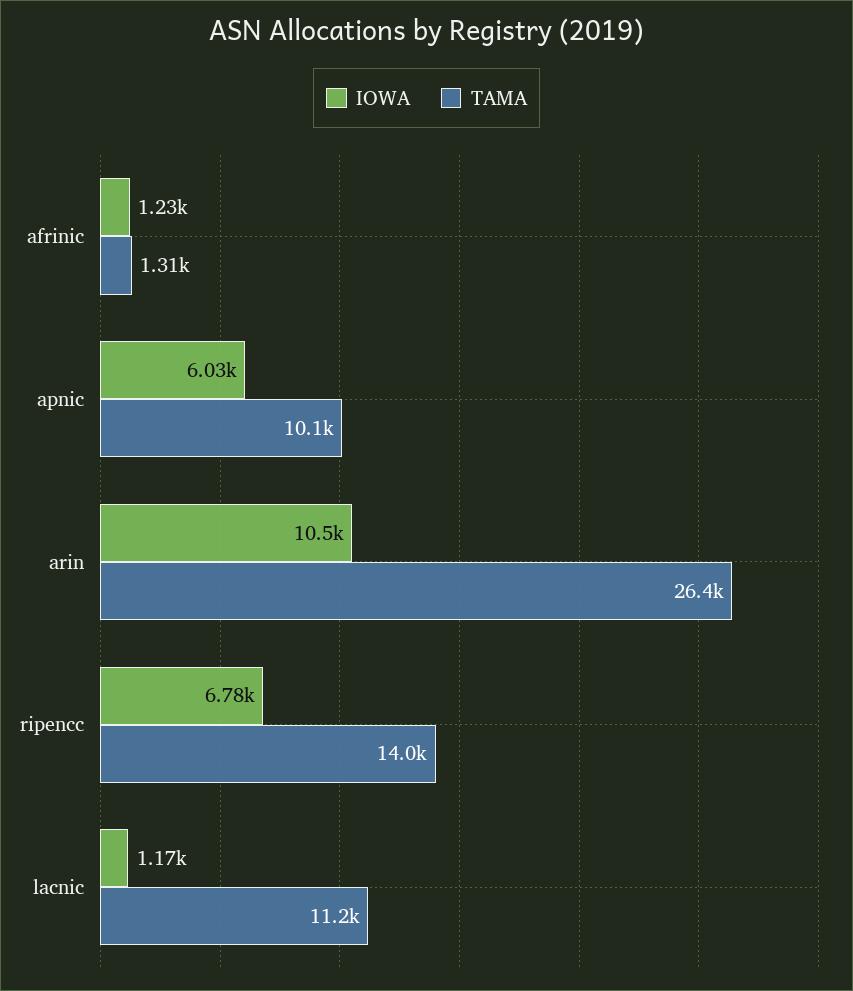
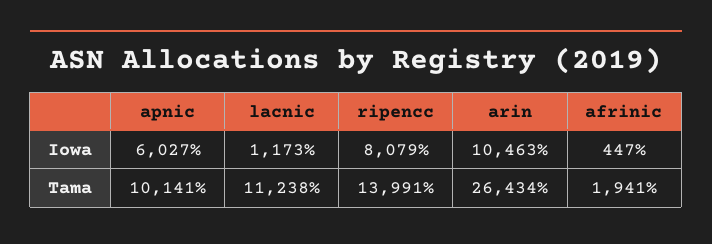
IOWA, afrinic: 1230 -> 447
TAMA, afrinic: 1310 -> 1941
IOWA, ripencc: 6780 -> 8079

